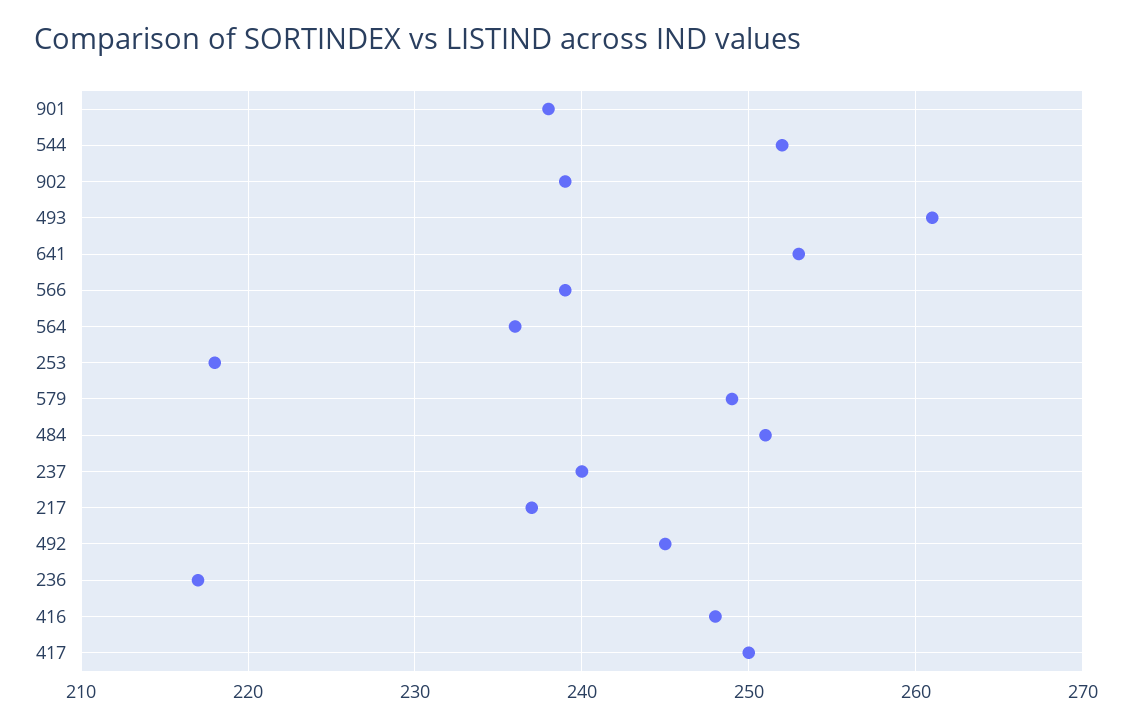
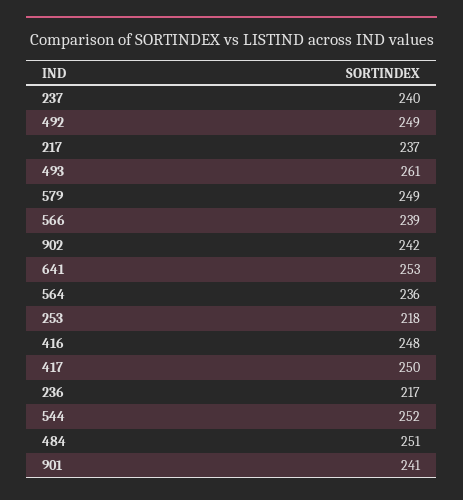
901: 238 -> 241
902: 239 -> 242
492: 245 -> 249

